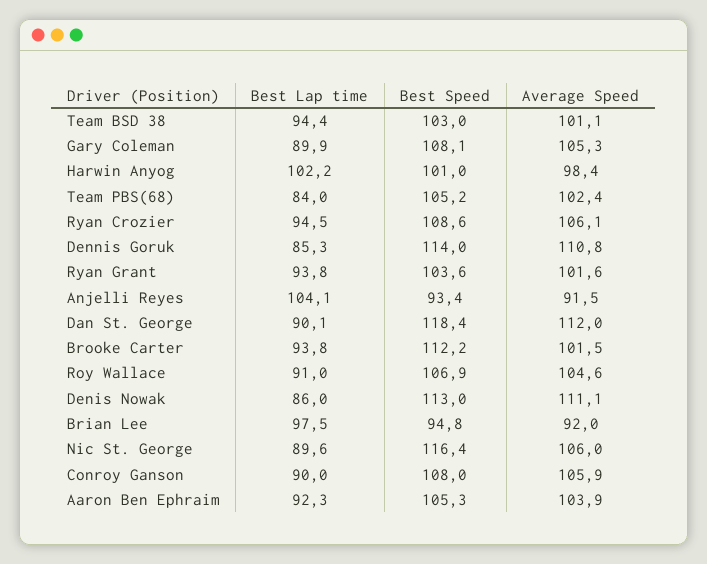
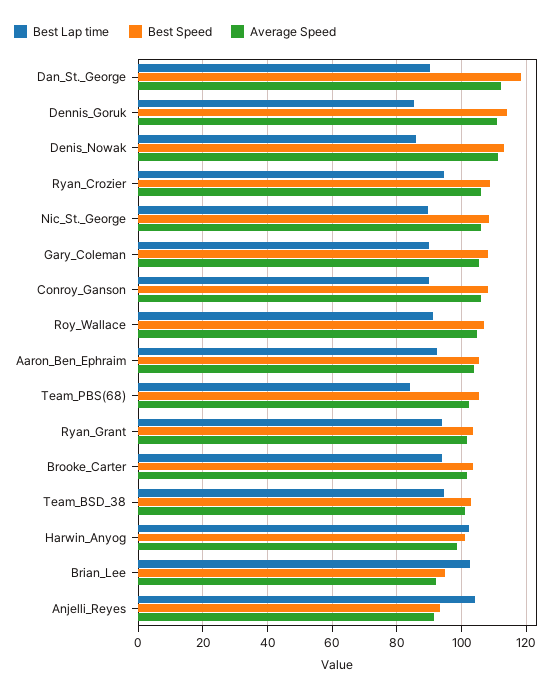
Best Speed, Brooke Carter: 112.2 -> 104
Best Lap time, Brian Lee: 97.5 -> 102
Best Speed, Nic St. George: 116.4 -> 108

